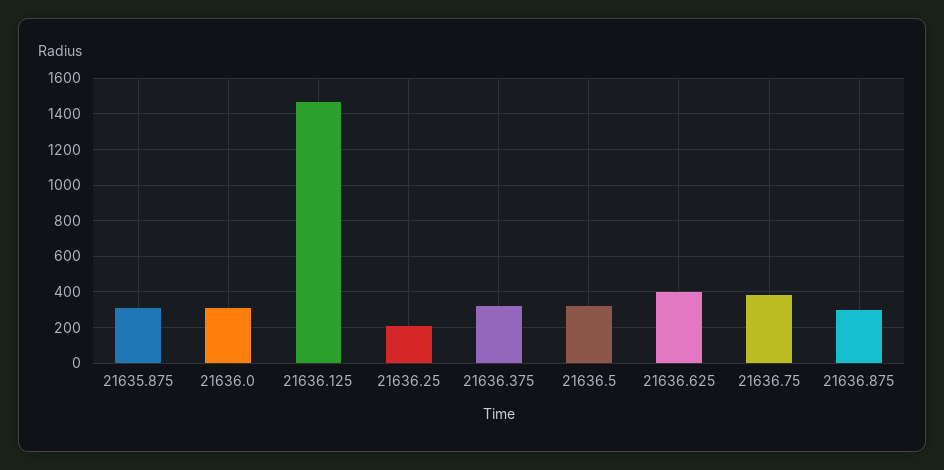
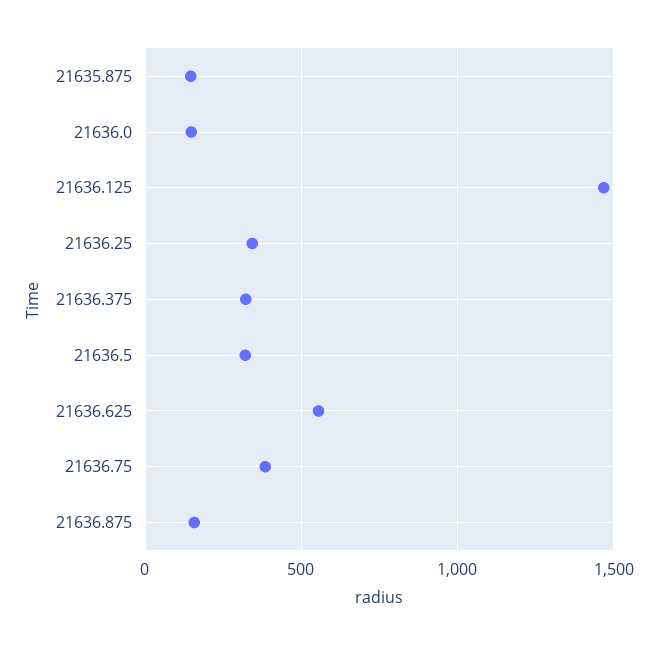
21635.875: 300 -> 150
21636.0: 300 -> 150
21636.25: 200 -> 350
21636.625: 400 -> 550
21636.875: 300 -> 150

